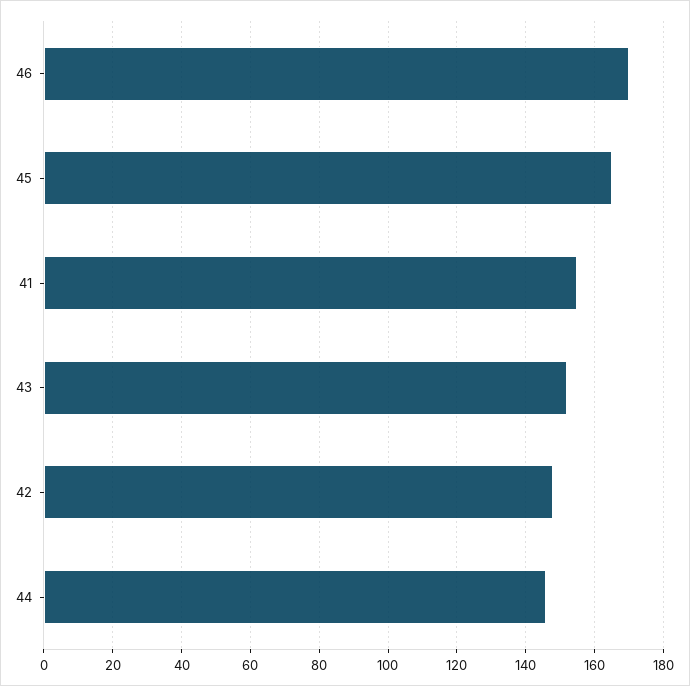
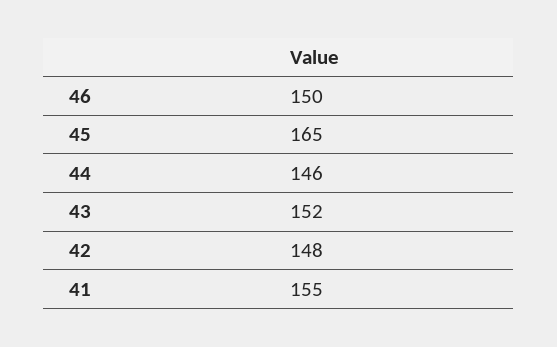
46: 170 -> 150

